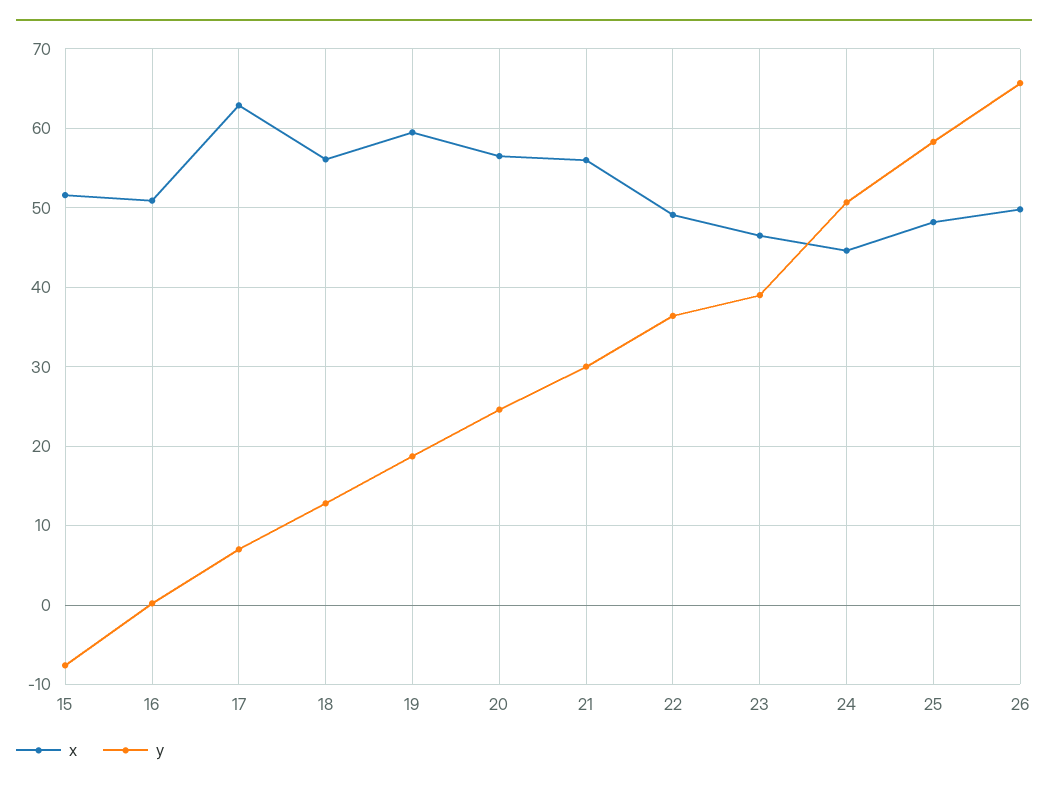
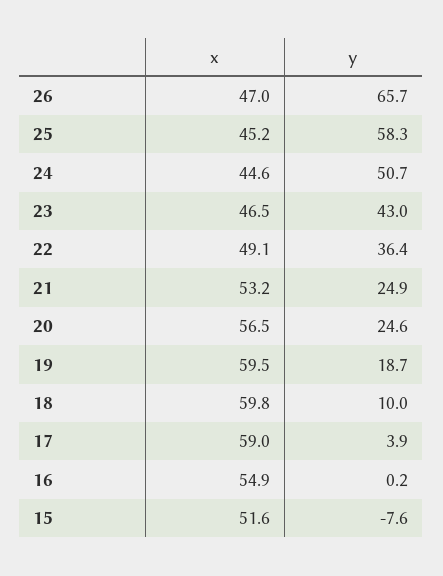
x, 16: 51 -> 54.9
x, 17: 63 -> 59
y, 17: 7 -> 3.9
x, 18: 56 -> 59.8
y, 18: 13 -> 10
x, 21: 56 -> 53.2
y, 21: 30 -> 24.9
y, 23: 39 -> 43
x, 25: 48 -> 45.2
x, 26: 50 -> 47

